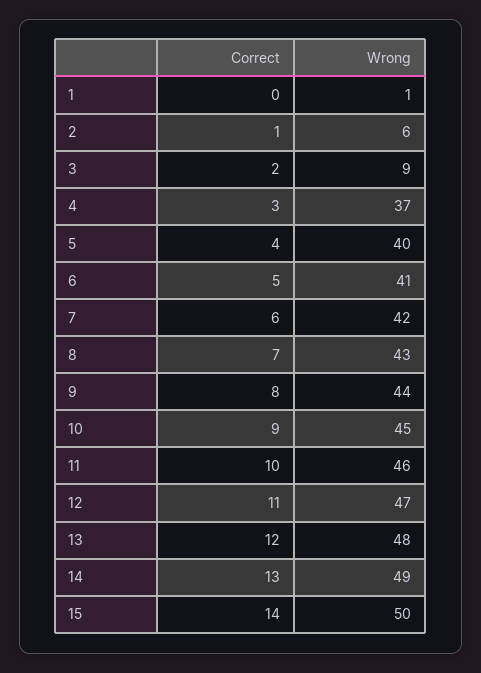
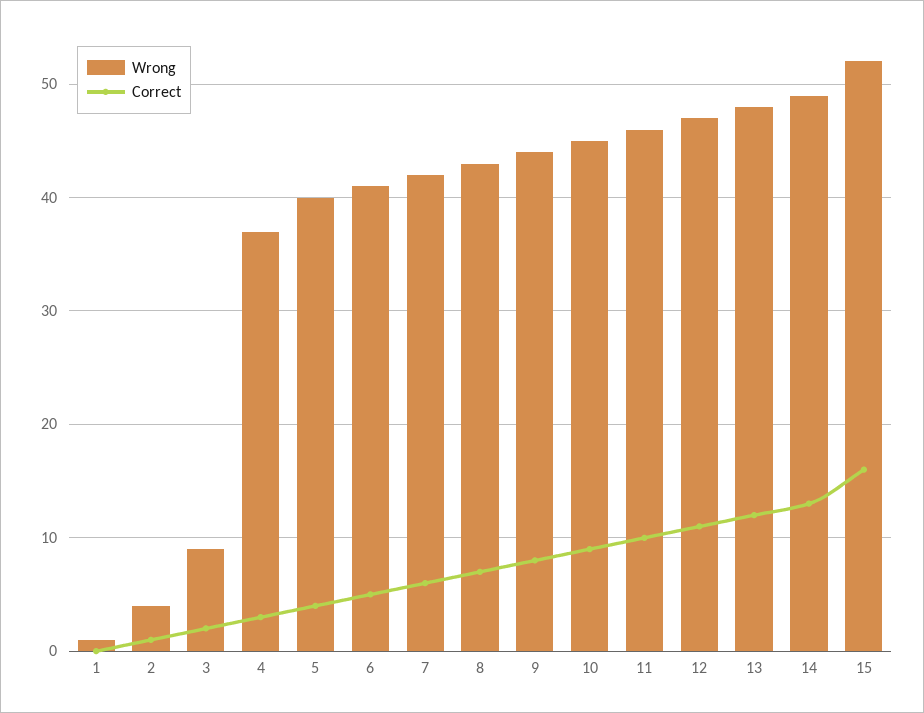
Wrong, 2: 6 -> 4
Correct, 15: 14 -> 16
Wrong, 15: 50 -> 52

